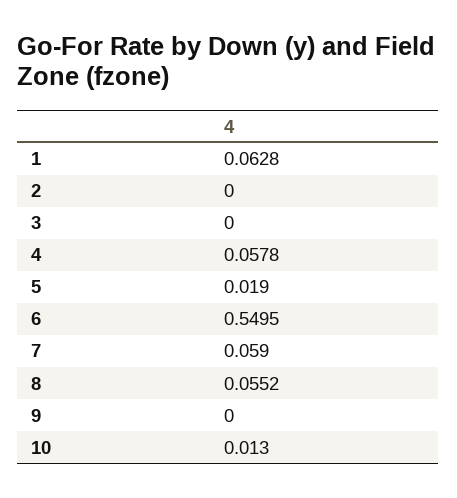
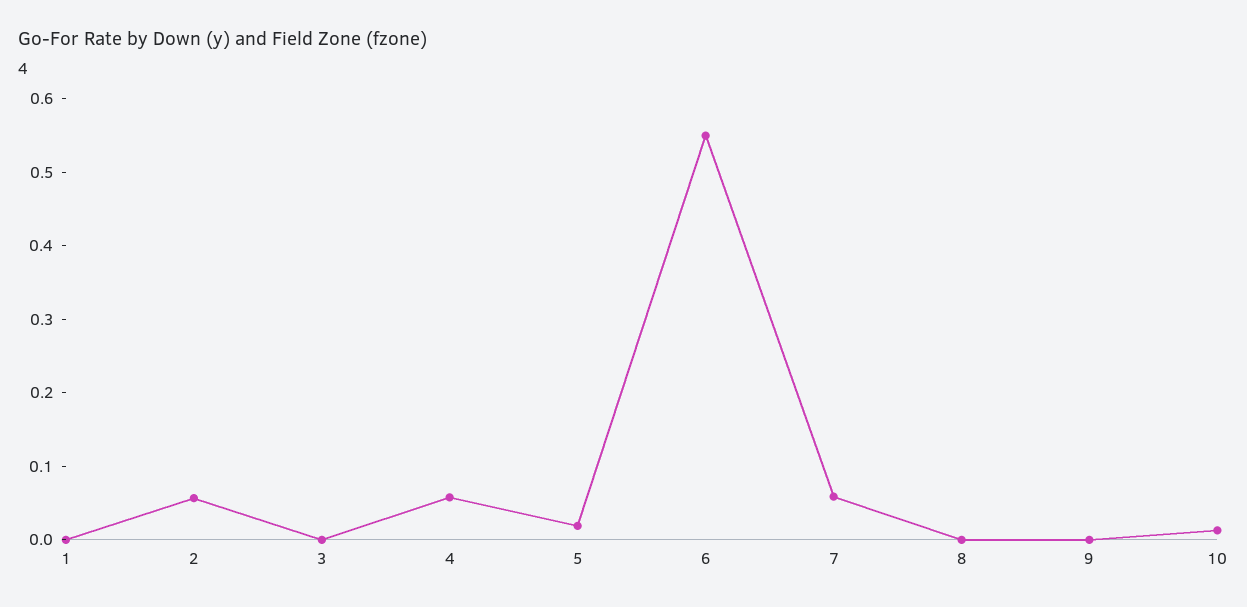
1: 0.0628 -> 0
2: 0 -> 0.06
8: 0.0552 -> 0

